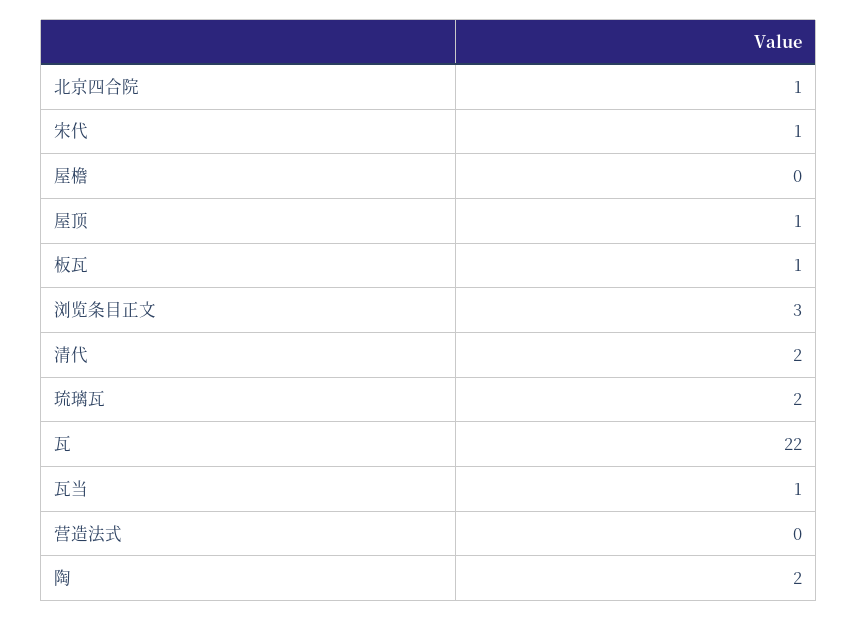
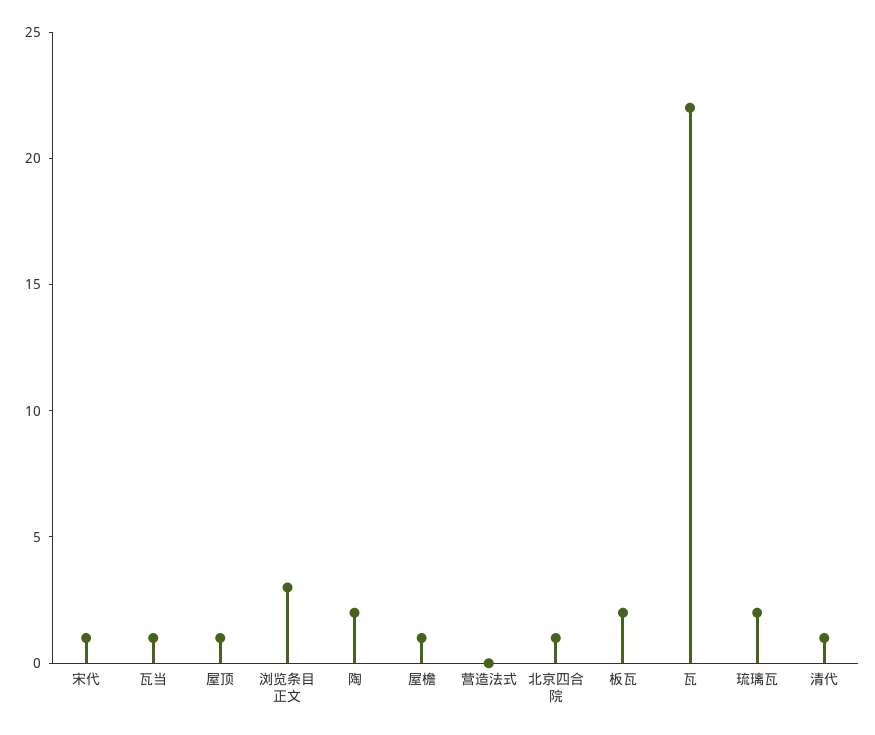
屋檐: 0 -> 1
板瓦: 1 -> 2
清代: 2 -> 1

